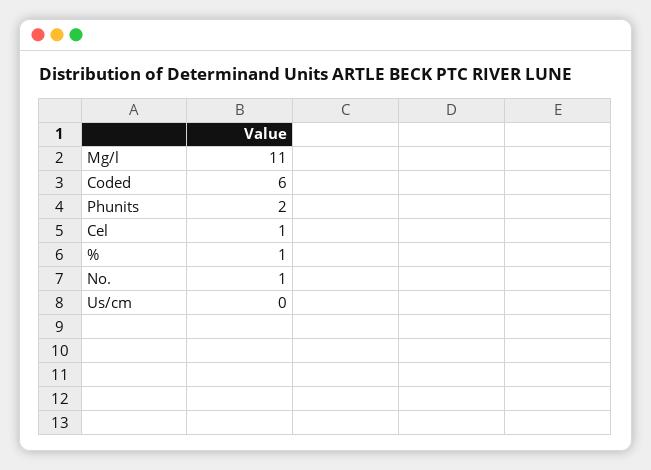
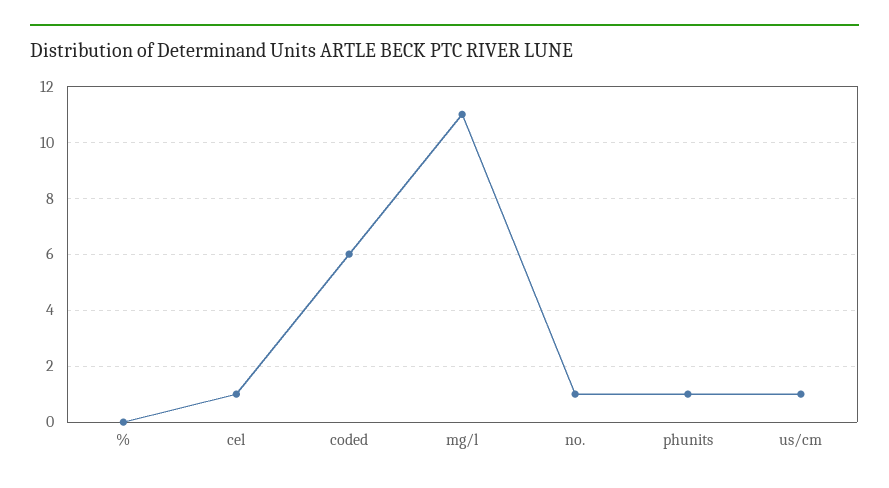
Phunits: 2 -> 1
%: 1 -> 0
Us/cm: 0 -> 1

